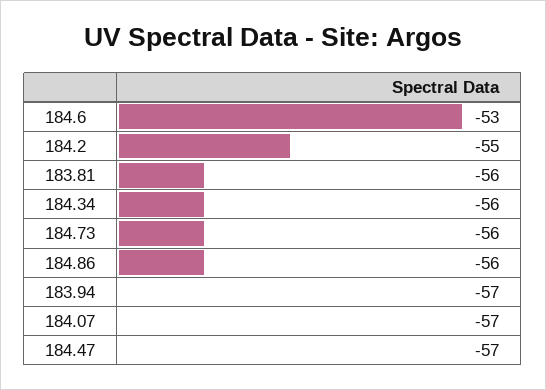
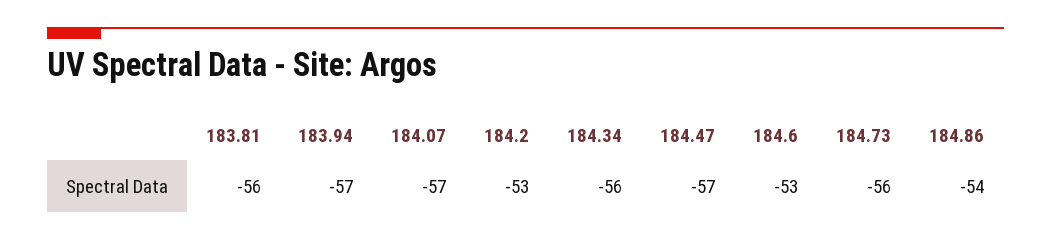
184.2: -55 -> -53
184.86: -56 -> -54

